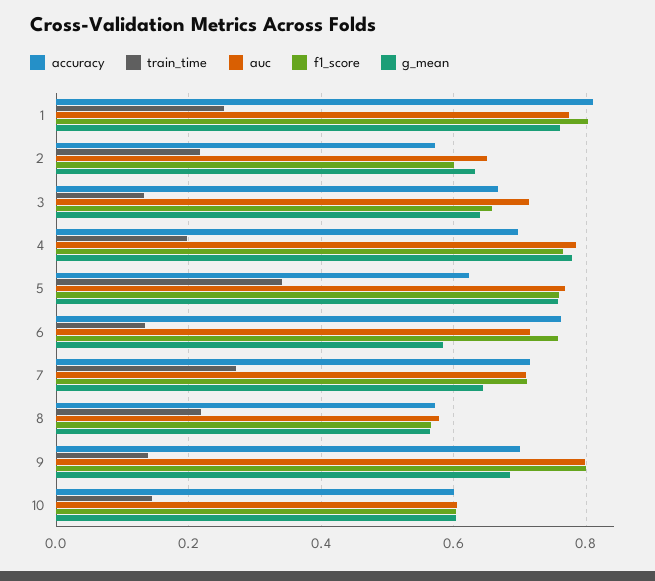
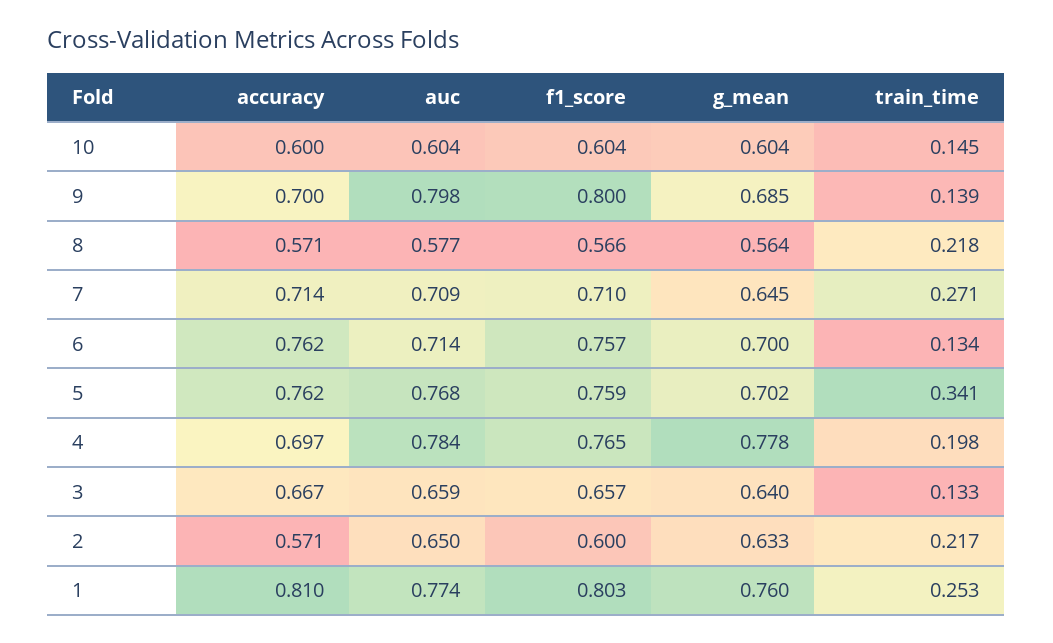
auc, 3: 0.72 -> 0.659
accuracy, 5: 0.62 -> 0.762
g_mean, 5: 0.76 -> 0.702
g_mean, 6: 0.58 -> 0.7

